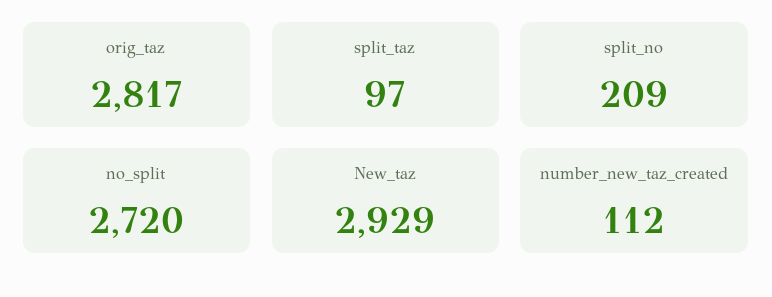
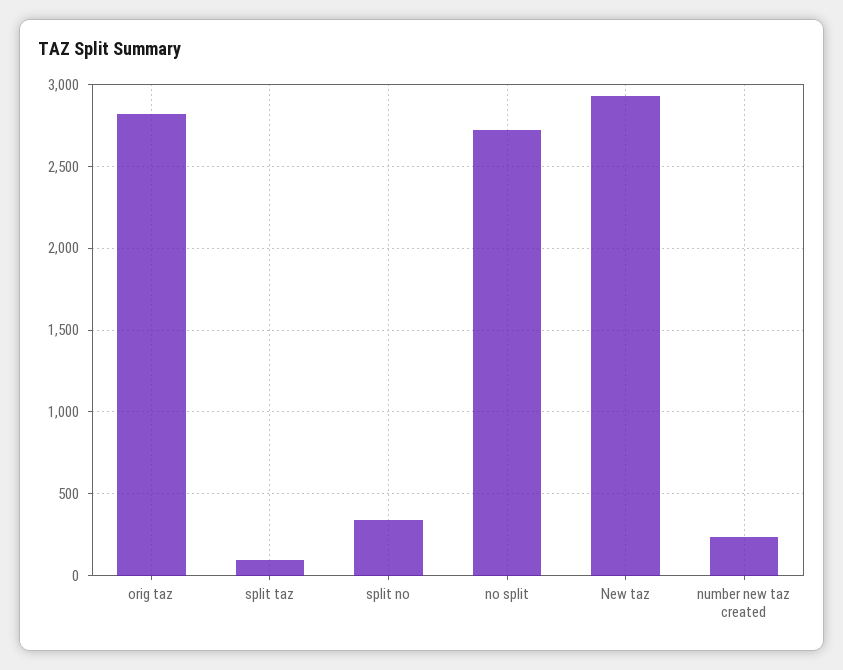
split_no: 209 -> 350
number_new_taz_created: 112 -> 250

